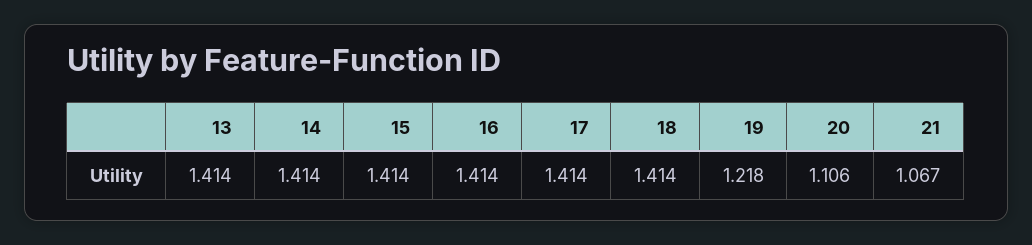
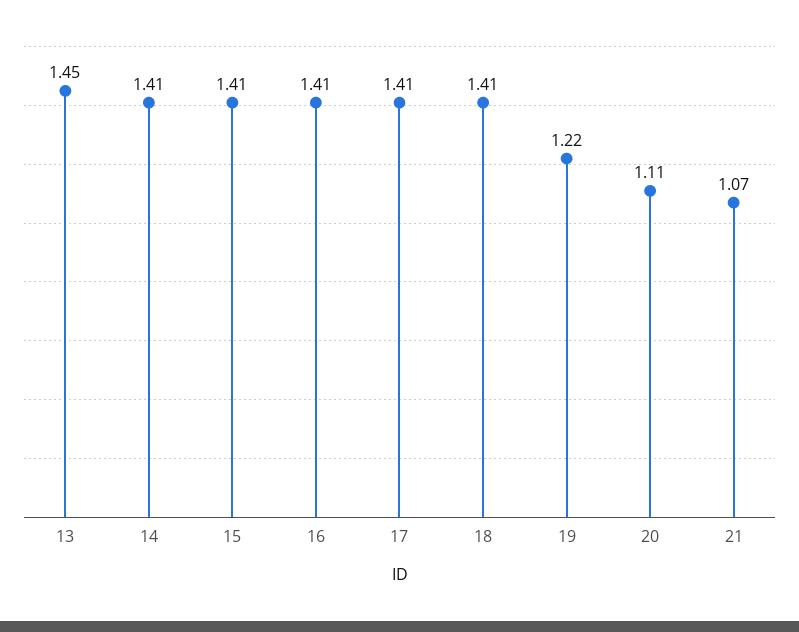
13: 1.414 -> 1.45

